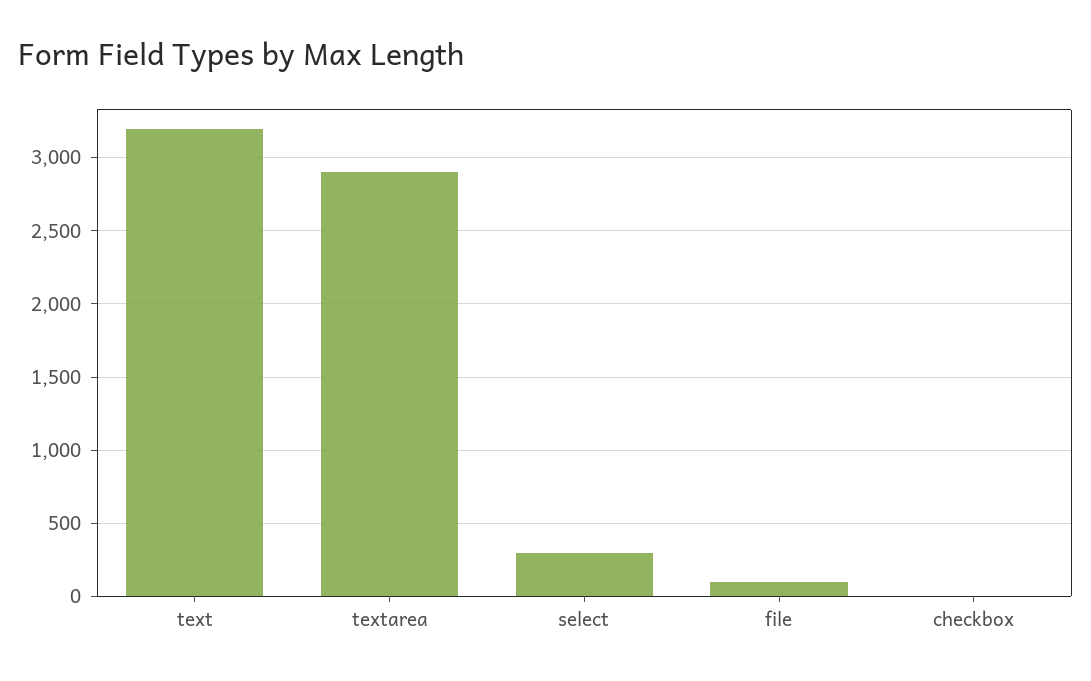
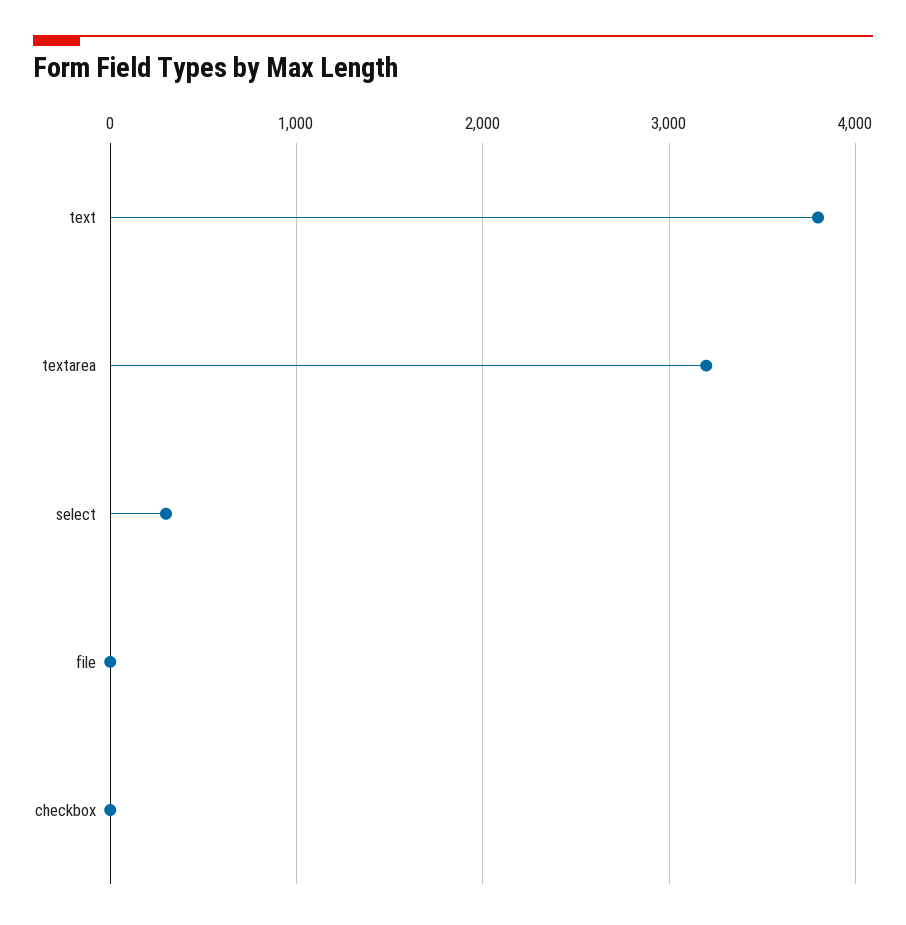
text: 3200 -> 3800
textarea: 2900 -> 3200
file: 100 -> 0

